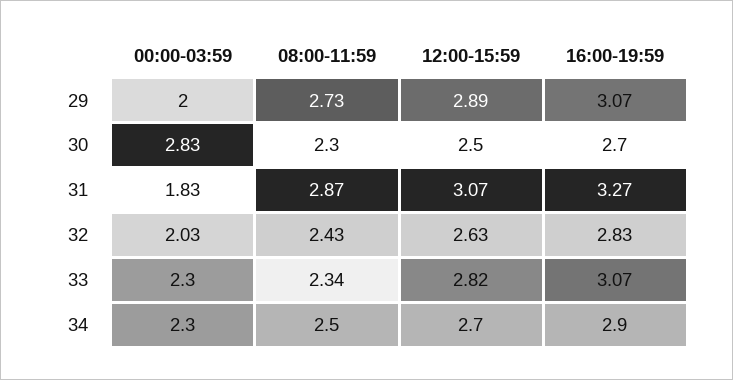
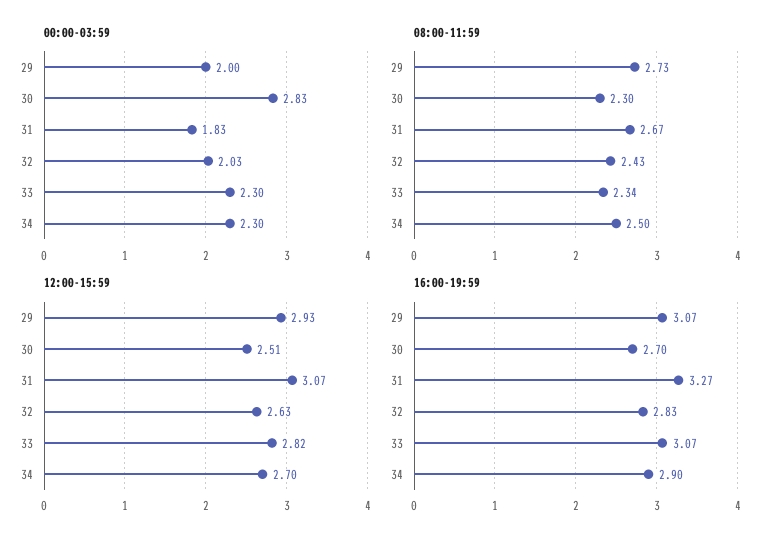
12:00-15:59, 29: 2.89 -> 2.93
12:00-15:59, 30: 2.5 -> 2.51
08:00-11:59, 31: 2.87 -> 2.67

